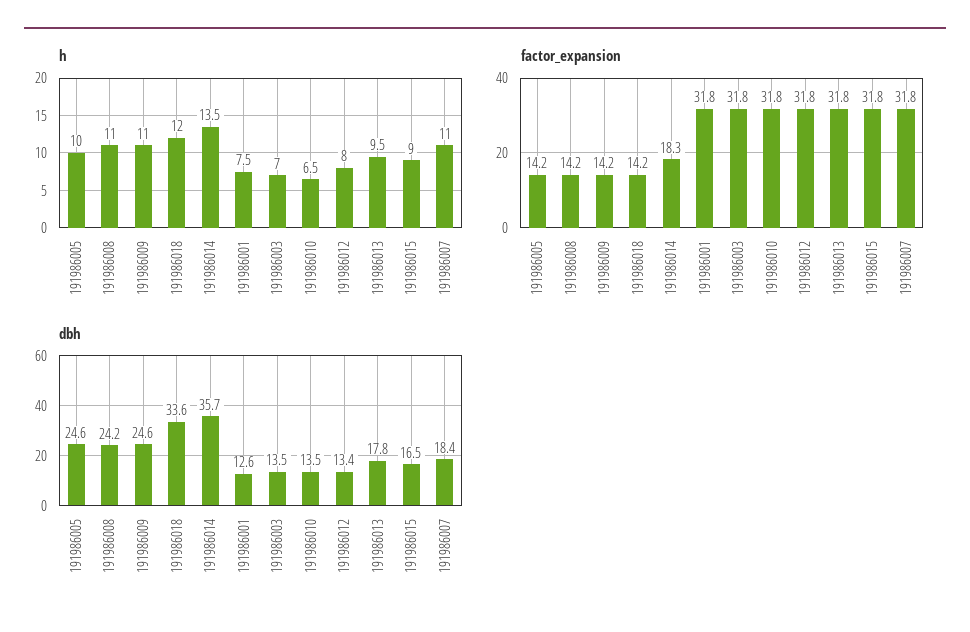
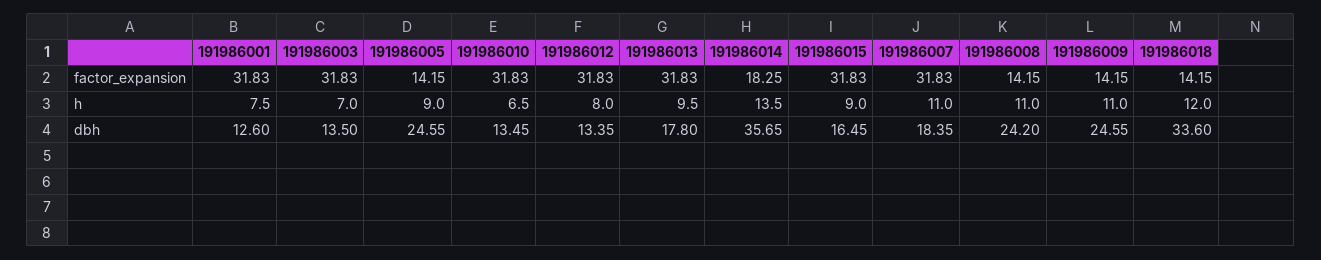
h, 191986005: 10 -> 9

